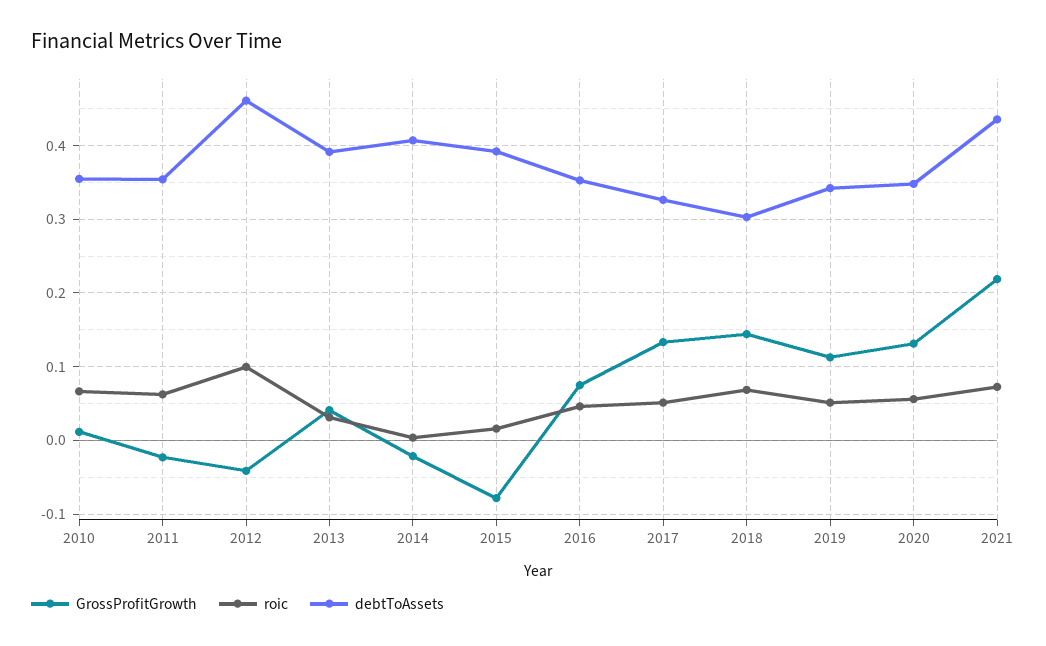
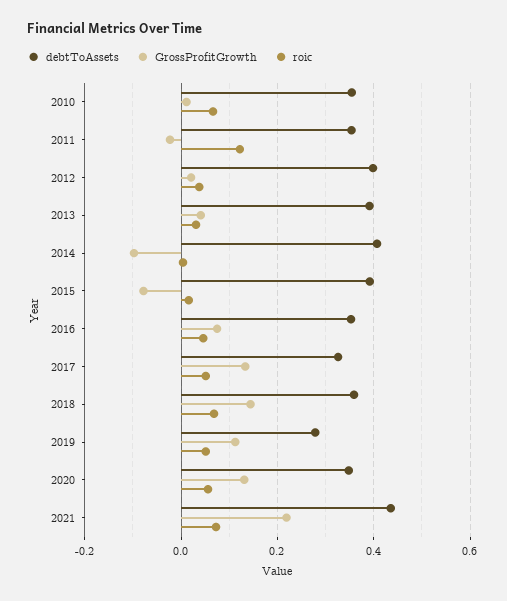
roic, 2011: 0.06 -> 0.12
GrossProfitGrowth, 2012: -0.04 -> 0.02
roic, 2012: 0.1 -> 0.04
debtToAssets, 2012: 0.46 -> 0.4
GrossProfitGrowth, 2014: -0.02 -> -0.1
debtToAssets, 2018: 0.3 -> 0.36
debtToAssets, 2019: 0.34 -> 0.28

